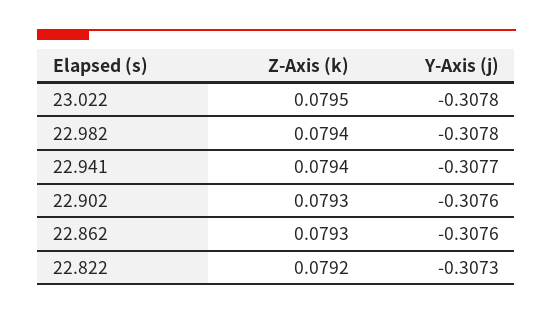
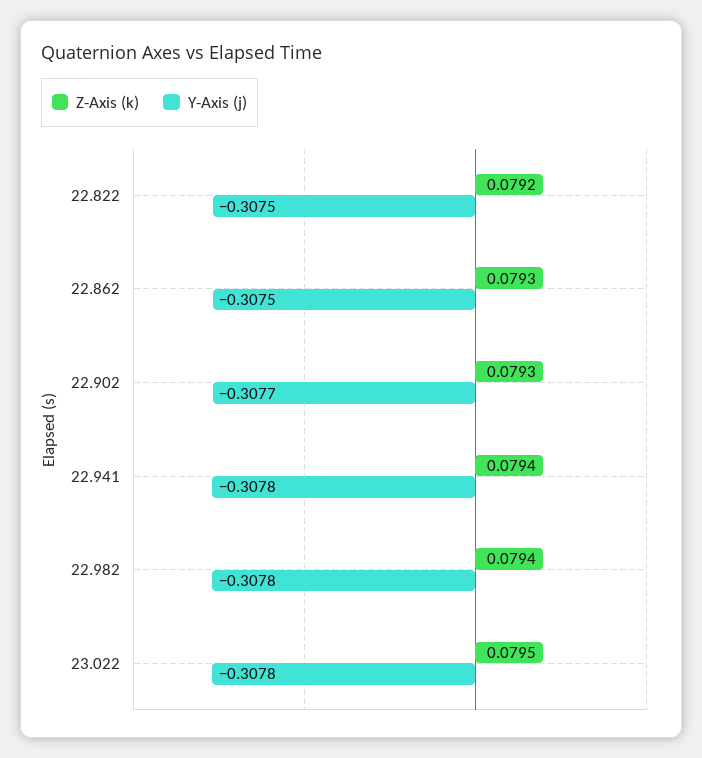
Y-Axis (j), 22.941: -0.3077 -> -0.3078
Y-Axis (j), 22.902: -0.3076 -> -0.3077
Y-Axis (j), 22.862: -0.3076 -> -0.3075
Y-Axis (j), 22.822: -0.3073 -> -0.3075

